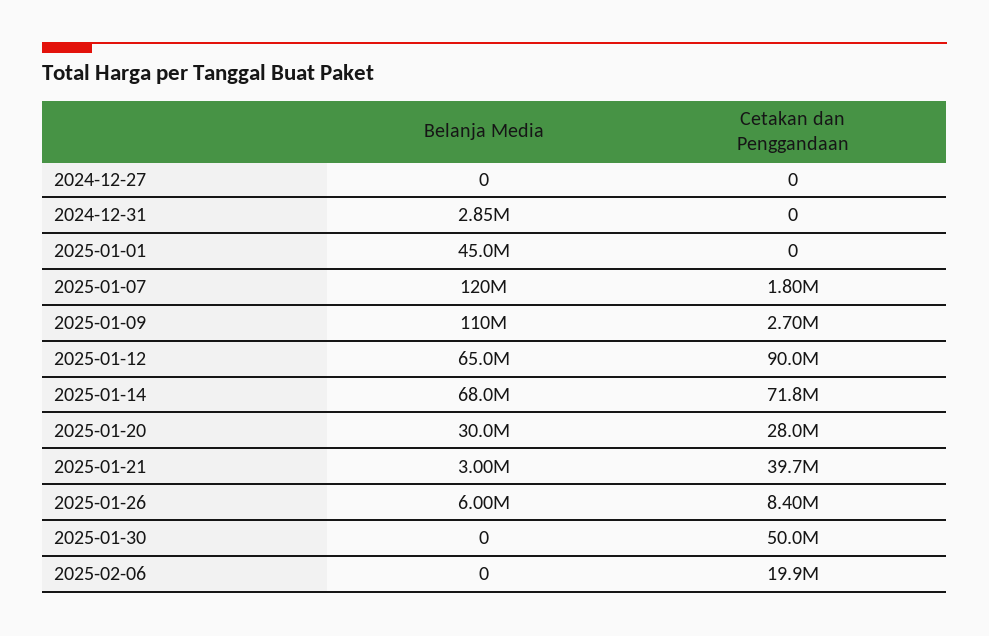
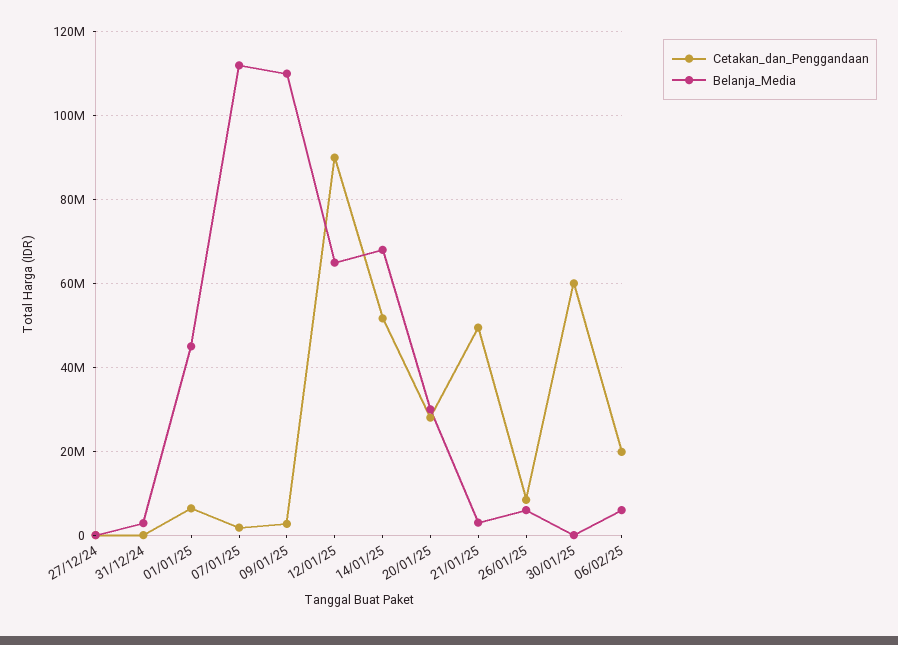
Cetakan dan Penggandaan, 2025-01-01: 0 -> 6000000
Belanja Media, 2025-01-07: 120000000 -> 112000000
Cetakan dan Penggandaan, 2025-01-14: 71800000 -> 52000000
Cetakan dan Penggandaan, 2025-01-21: 39700000 -> 50000000
Cetakan dan Penggandaan, 2025-01-30: 50000000 -> 60000000
Belanja Media, 2025-02-06: 0 -> 6000000

